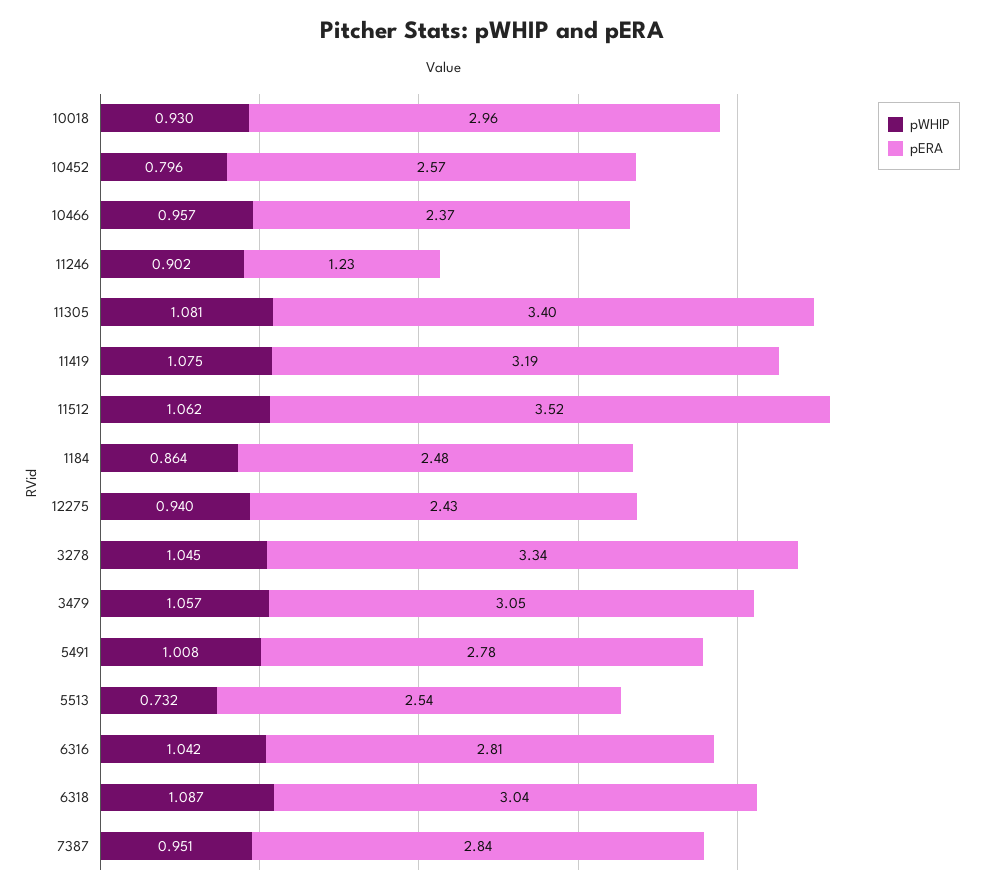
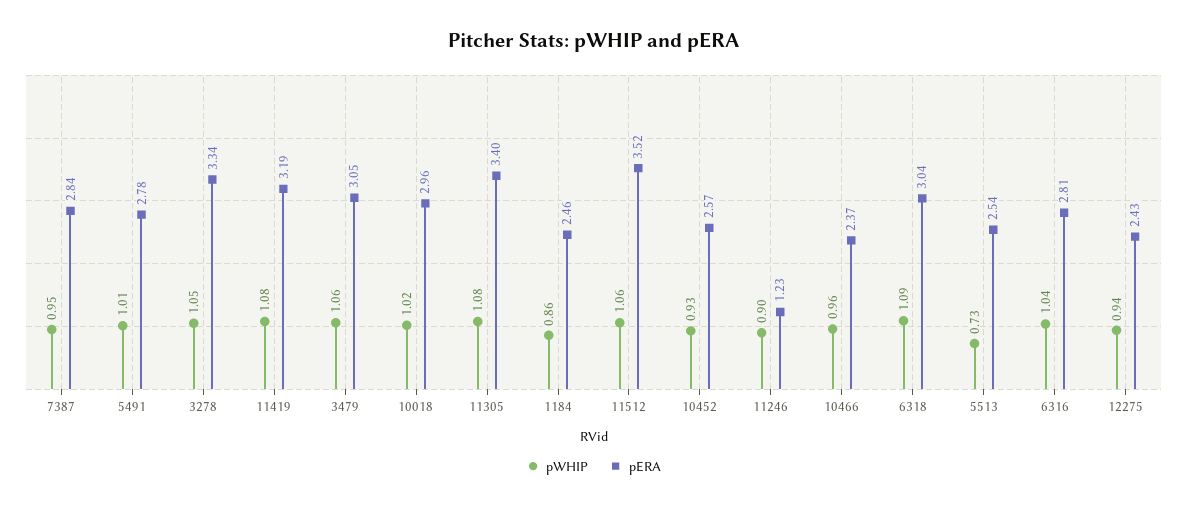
pWHIP, 10018: 0.93 -> 1.02
pWHIP, 10452: 0.796 -> 0.93
pERA, 1184: 2.48 -> 2.46

